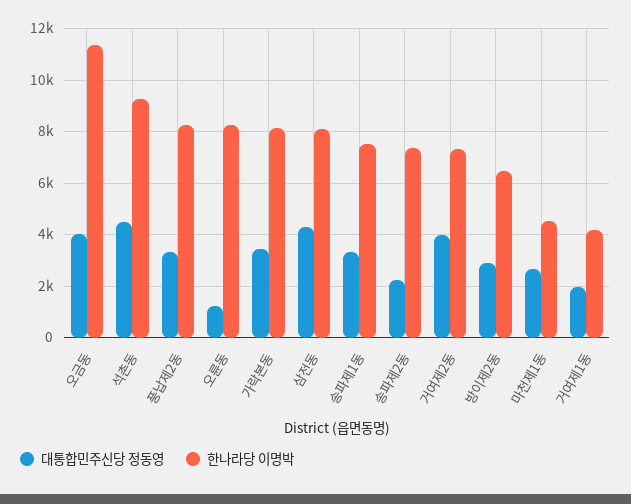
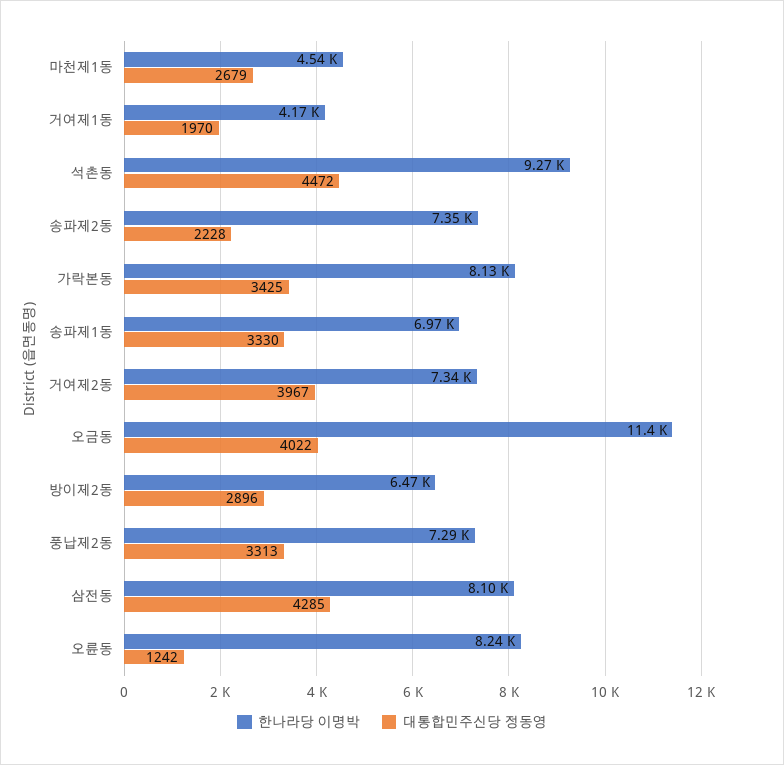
한나라당 이명박, 풍납제2동: 8250 -> 7290
한나라당 이명박, 송파제1동: 7500 -> 6970

